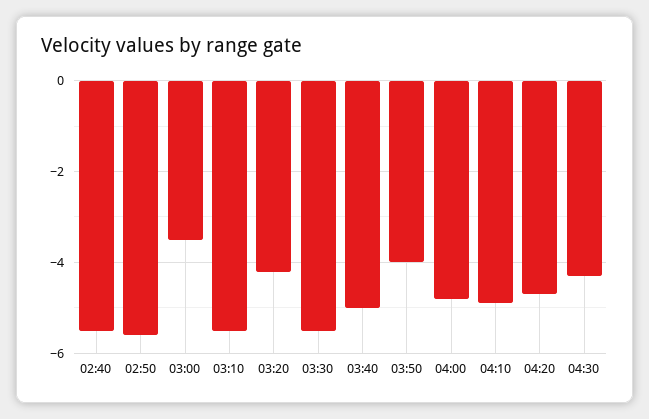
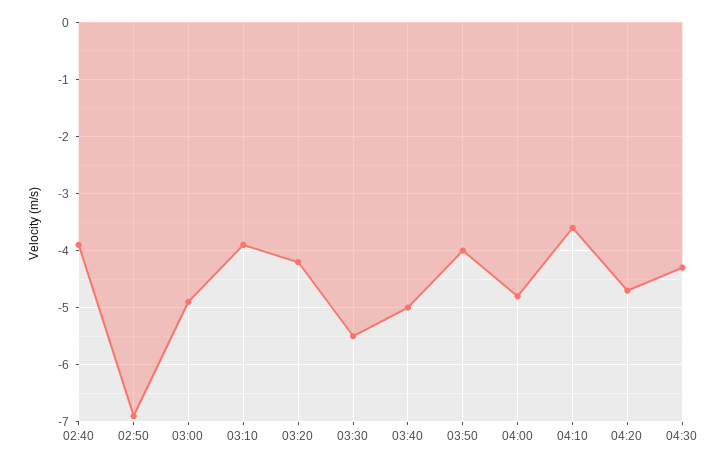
02:40: -5.5 -> -4
02:50: -5.5 -> -7
03:00: -3.5 -> -5
03:10: -5.5 -> -4
04:10: -5 -> -3.5

